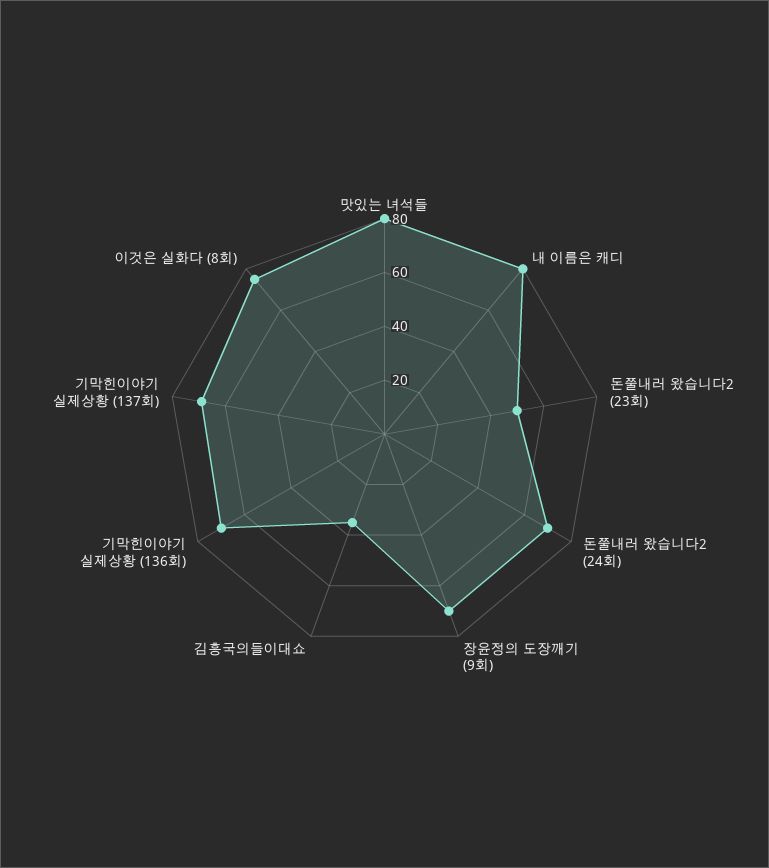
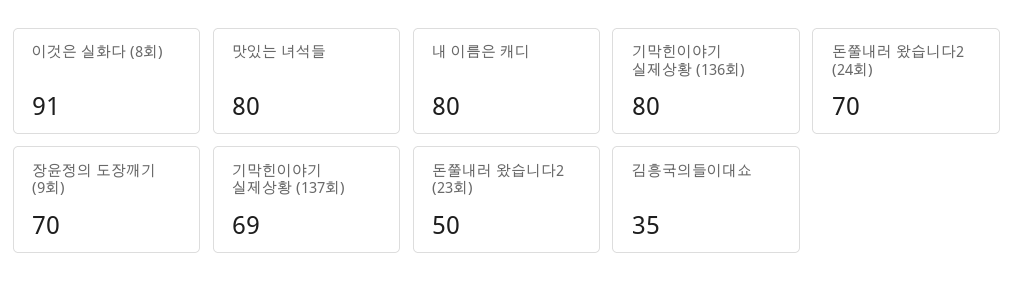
기막힌이야기 실제상황 (136회): 70 -> 80
이것은 실화다 (8회): 75 -> 91

